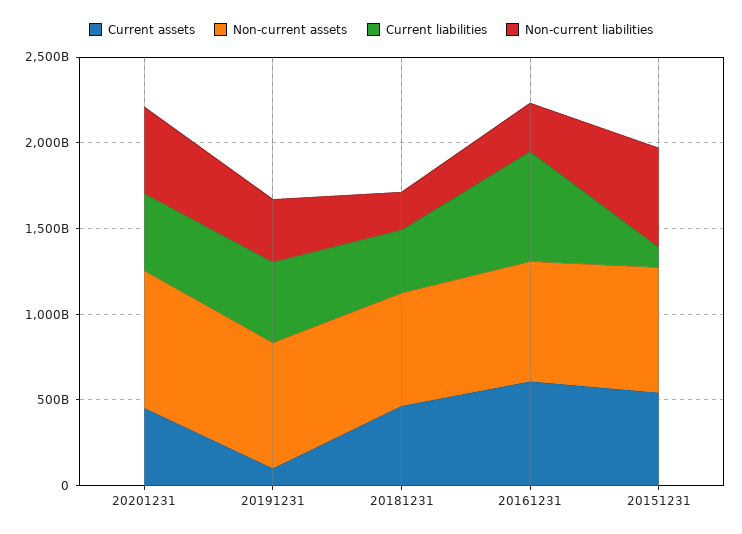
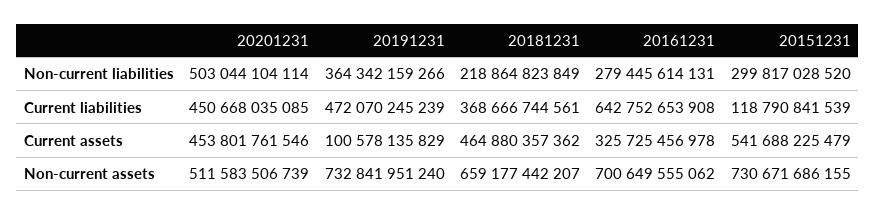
Non-current assets, 20201231: 800000000000 -> 511583506739
Current assets, 20161231: 600000000000 -> 325725456978
Non-current liabilities, 20151231: 600000000000 -> 299817028520

